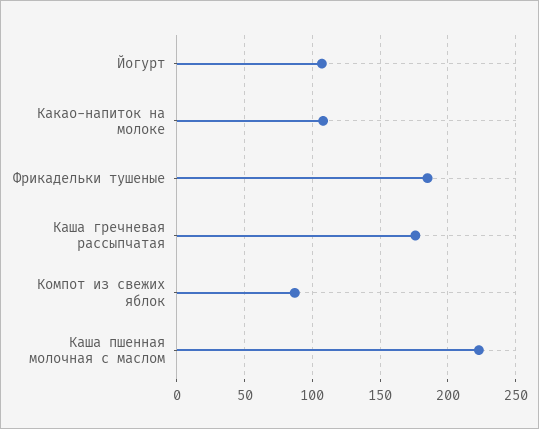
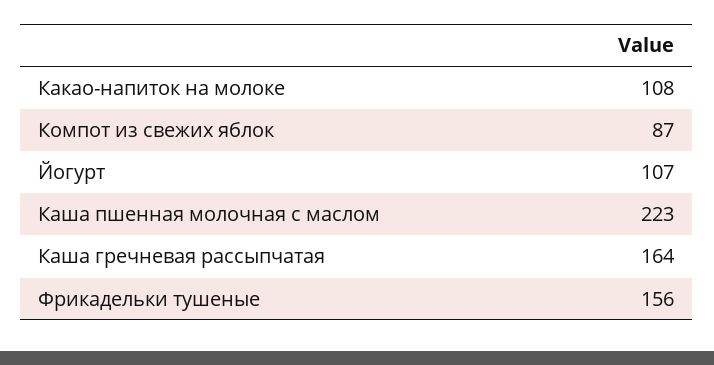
Фрикадельки тушеные: 185 -> 156
Каша гречневая рассыпчатая: 175 -> 164

